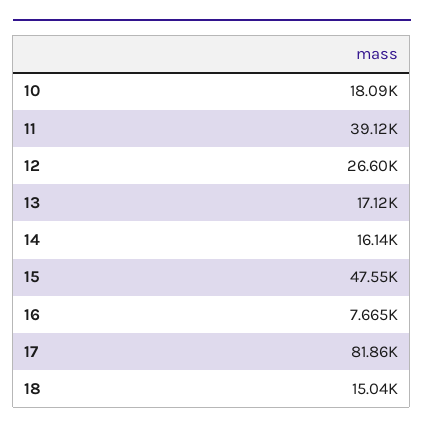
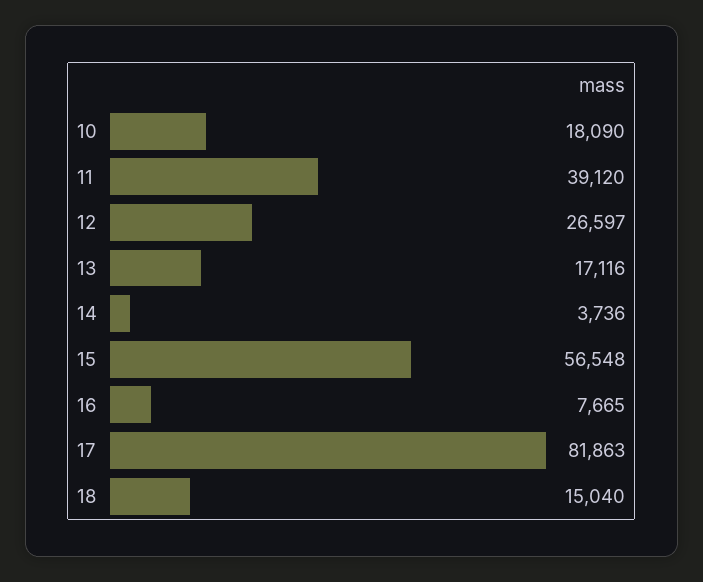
14: 16140 -> 3736
15: 47550 -> 56548

